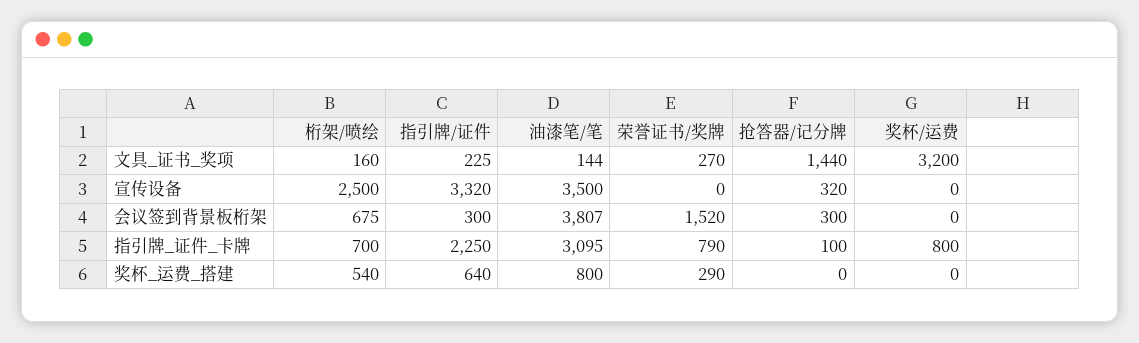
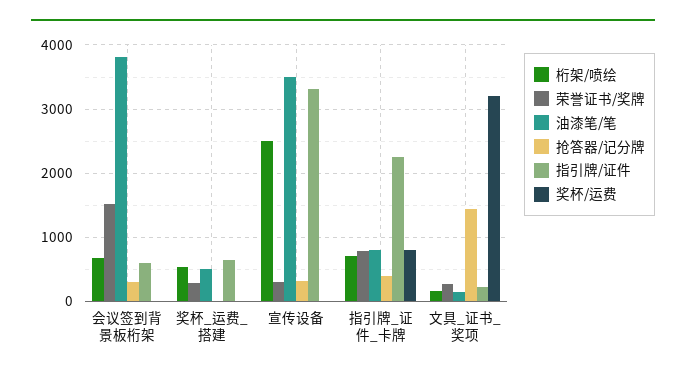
荣誉证书/奖牌, 宣传设备: 0 -> 300
指引牌/证件, 会议签到背景板桁架: 300 -> 600
油漆笔/笔, 指引牌_证件_卡牌: 3095 -> 800
抢答器/记分牌, 指引牌_证件_卡牌: 100 -> 400
油漆笔/笔, 奖杯_运费_搭建: 800 -> 500

